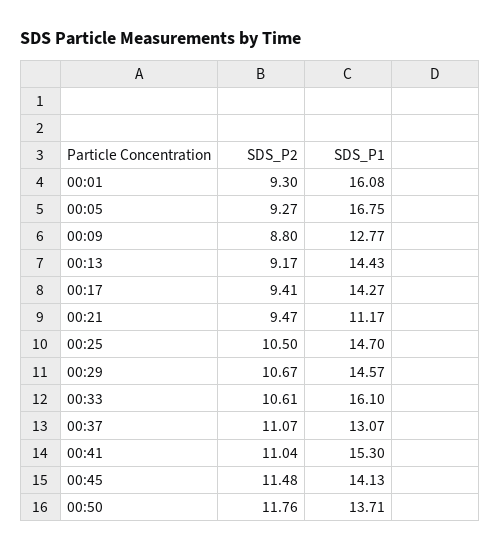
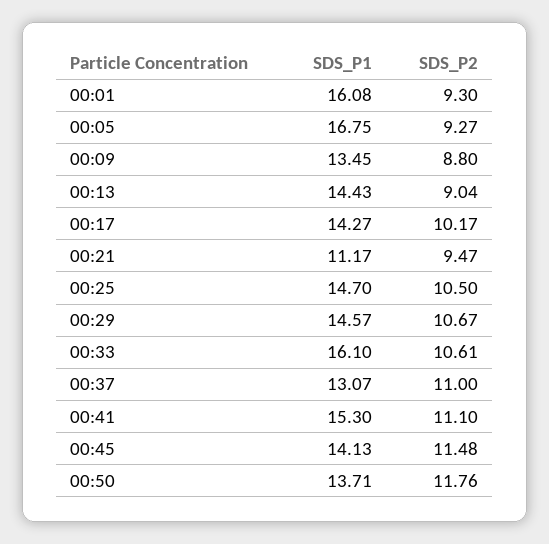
SDS_P1, 00:09: 12.77 -> 13.45
SDS_P2, 00:13: 9.17 -> 9.04
SDS_P2, 00:17: 9.41 -> 10.17
SDS_P2, 00:37: 11.07 -> 11
SDS_P2, 00:41: 11.04 -> 11.1

